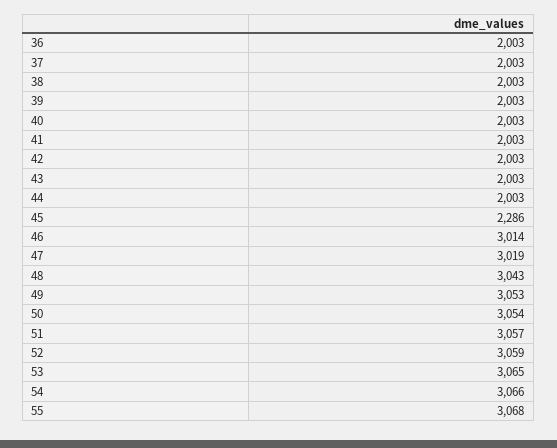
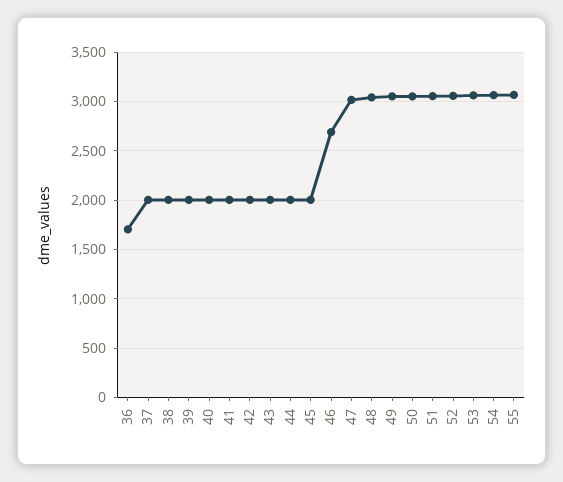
36: 2003 -> 1700
45: 2286 -> 2000
46: 3014 -> 2700

